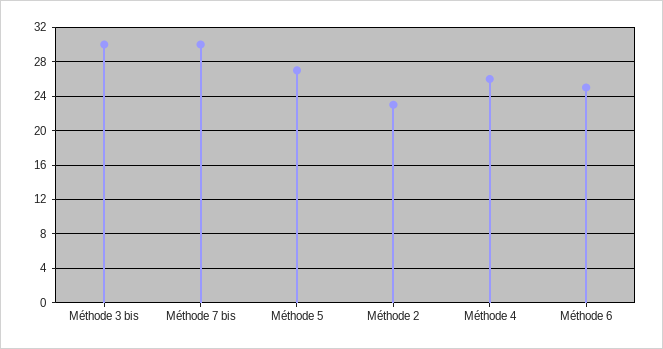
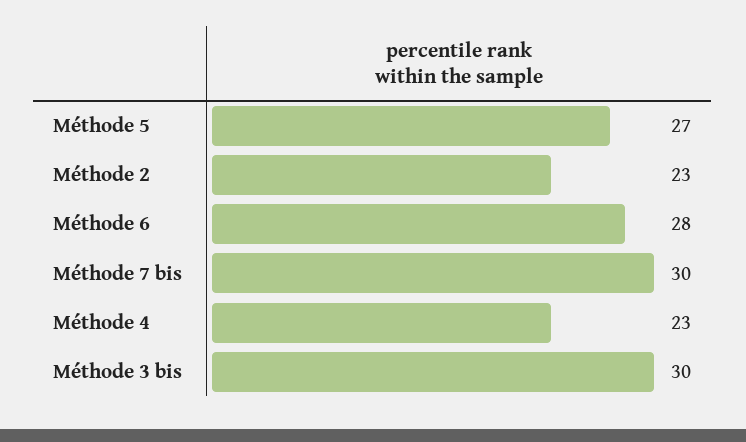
Méthode 4: 26 -> 23
Méthode 6: 25 -> 28

